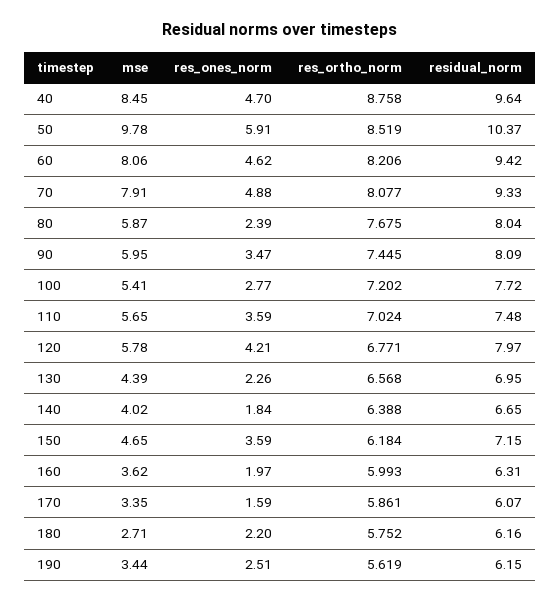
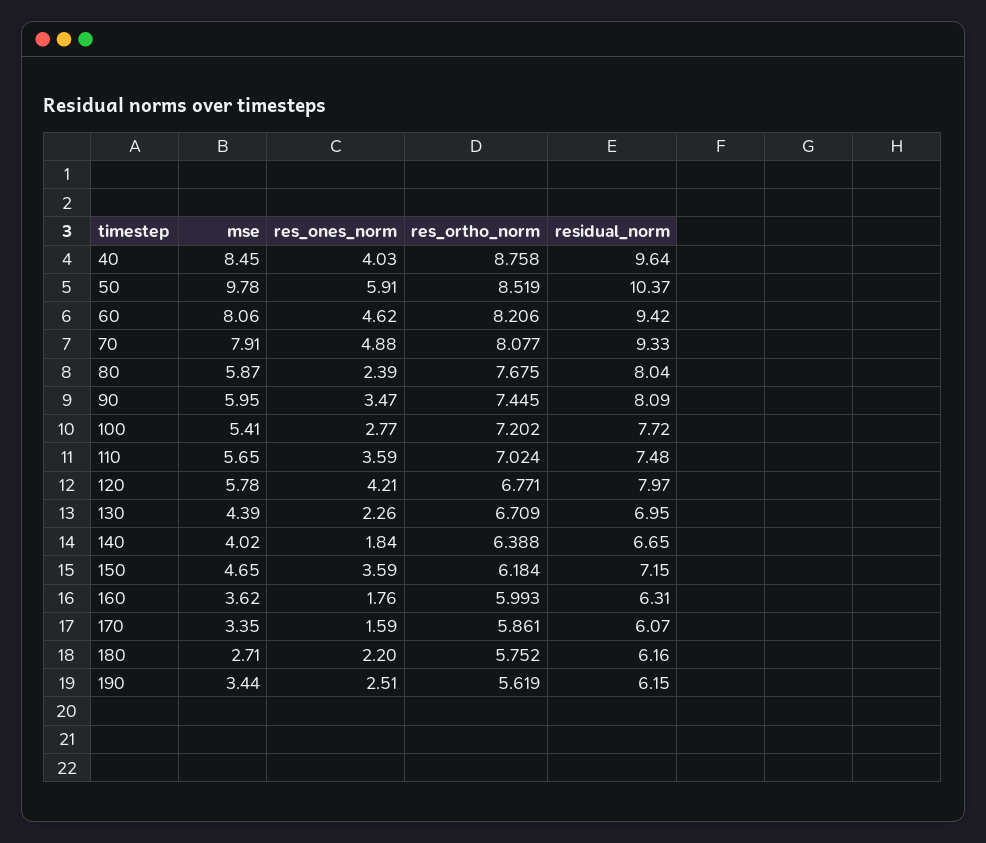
res_ones_norm, 40: 4.7 -> 4.03
res_ortho_norm, 130: 6.568 -> 6.709
res_ones_norm, 160: 1.97 -> 1.76

